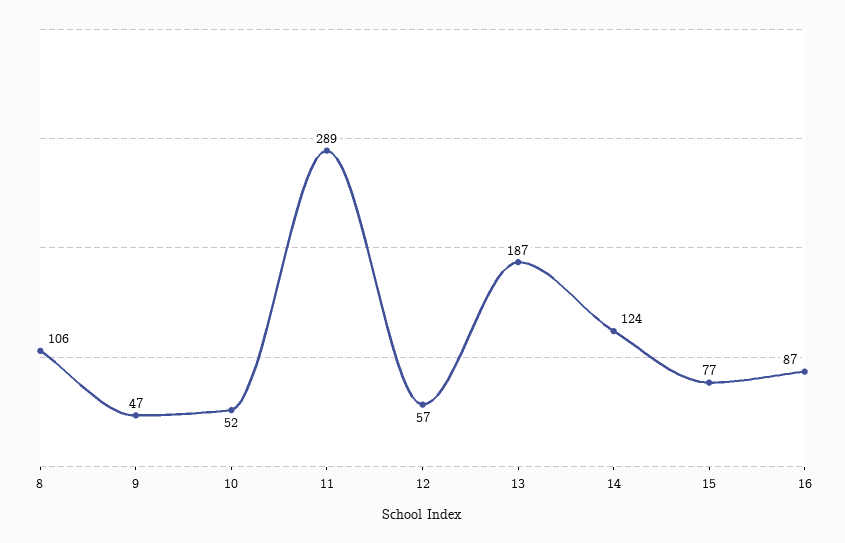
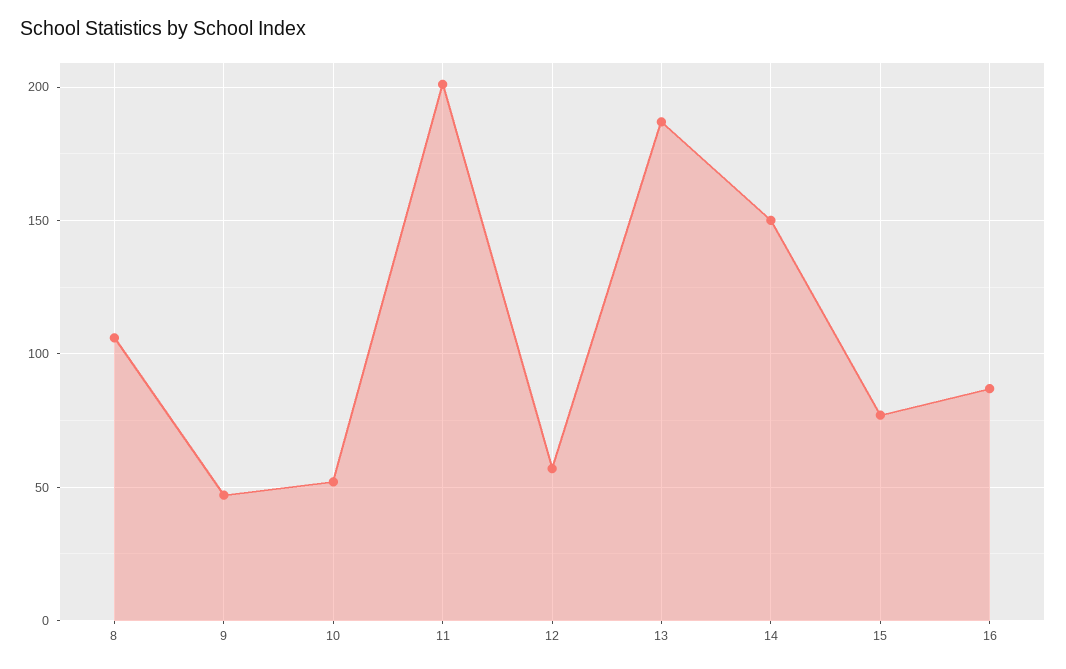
11: 289 -> 200
14: 124 -> 150

